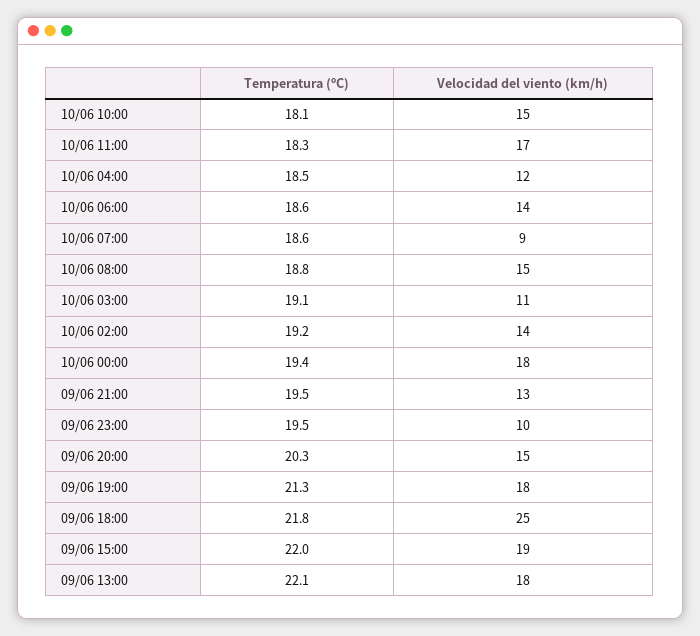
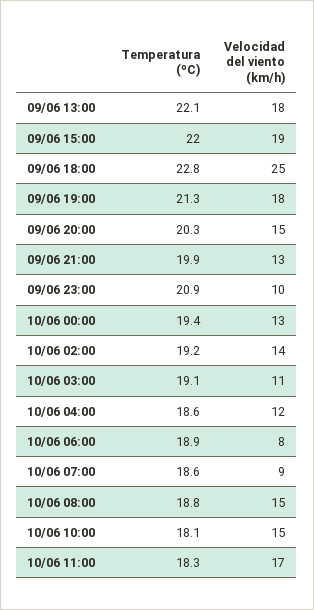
Temperatura (ºC), 10/06 04:00: 18.5 -> 18.6
Temperatura (ºC), 10/06 06:00: 18.6 -> 18.9
Velocidad del viento (km/h), 10/06 06:00: 14 -> 8
Velocidad del viento (km/h), 10/06 00:00: 18 -> 13
Temperatura (ºC), 09/06 21:00: 19.5 -> 19.9
Temperatura (ºC), 09/06 23:00: 19.5 -> 20.9
Temperatura (ºC), 09/06 18:00: 21.8 -> 22.8

